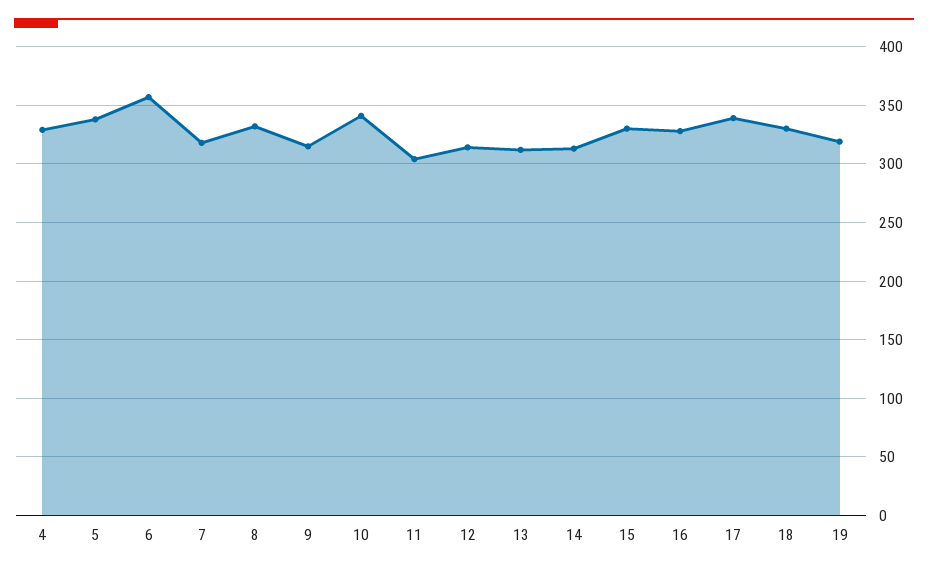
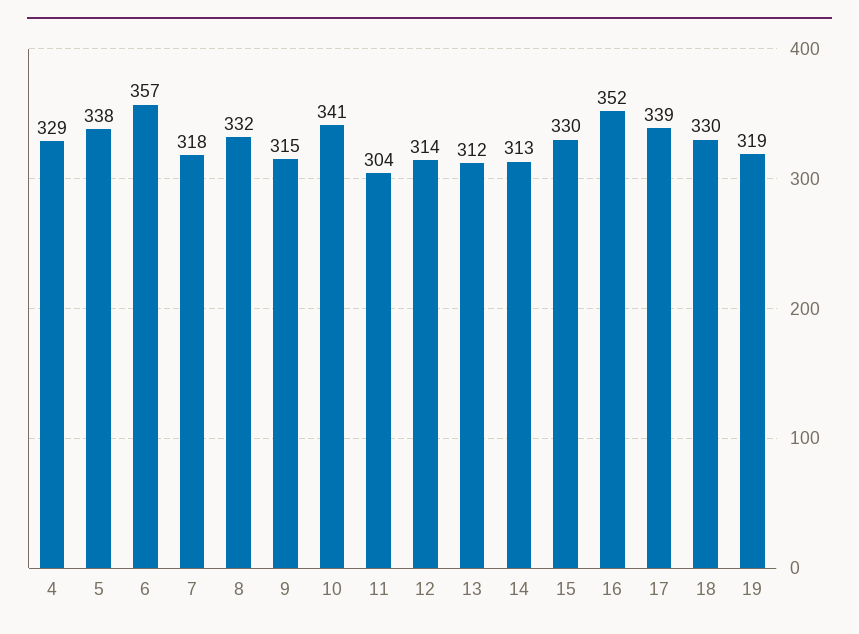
16: 330 -> 352

